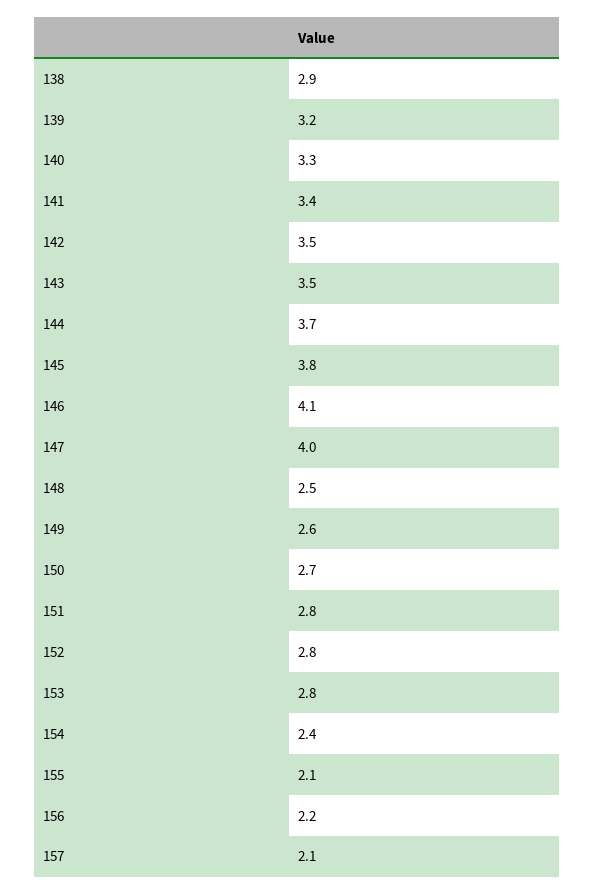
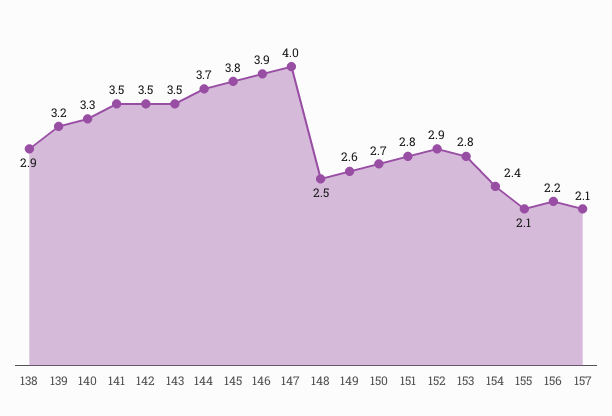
141: 3.4 -> 3.5
146: 4.1 -> 3.9
152: 2.8 -> 2.9

